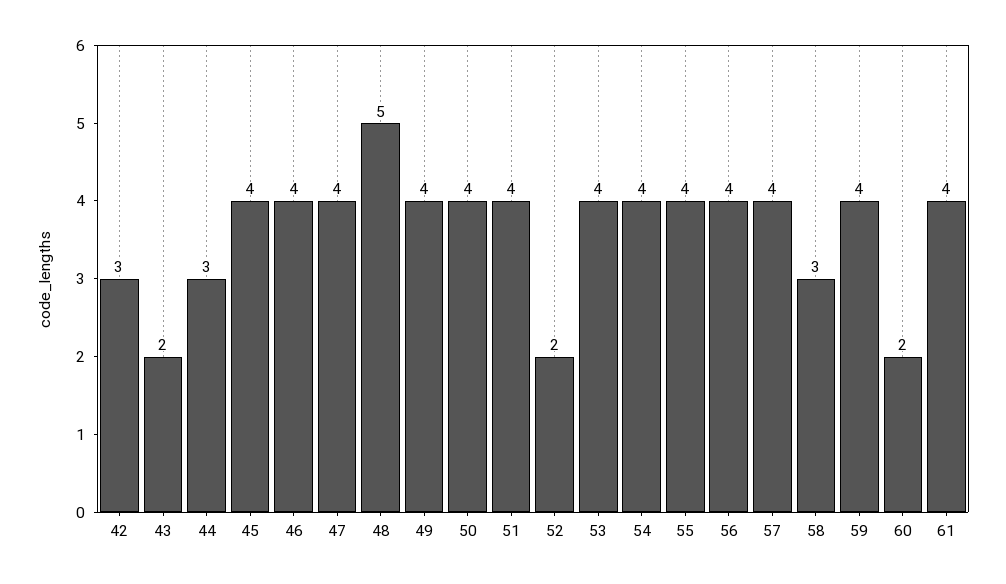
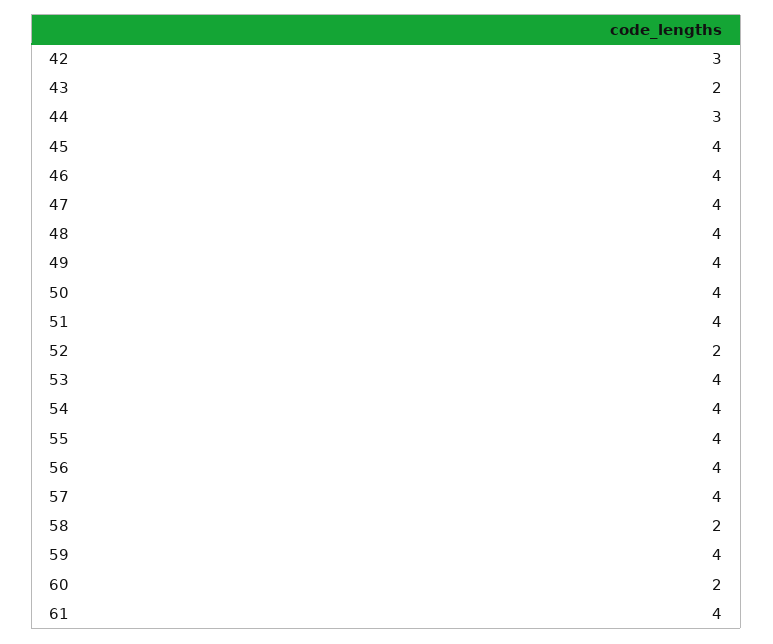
48: 5 -> 4
58: 3 -> 2

